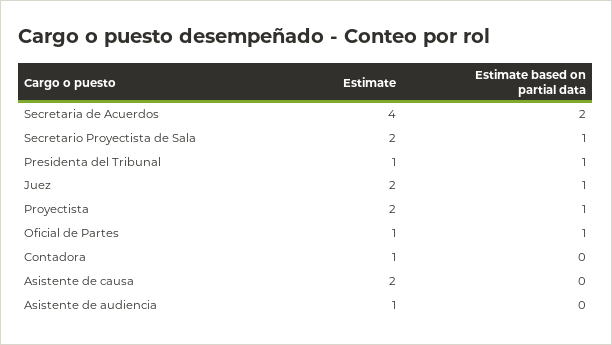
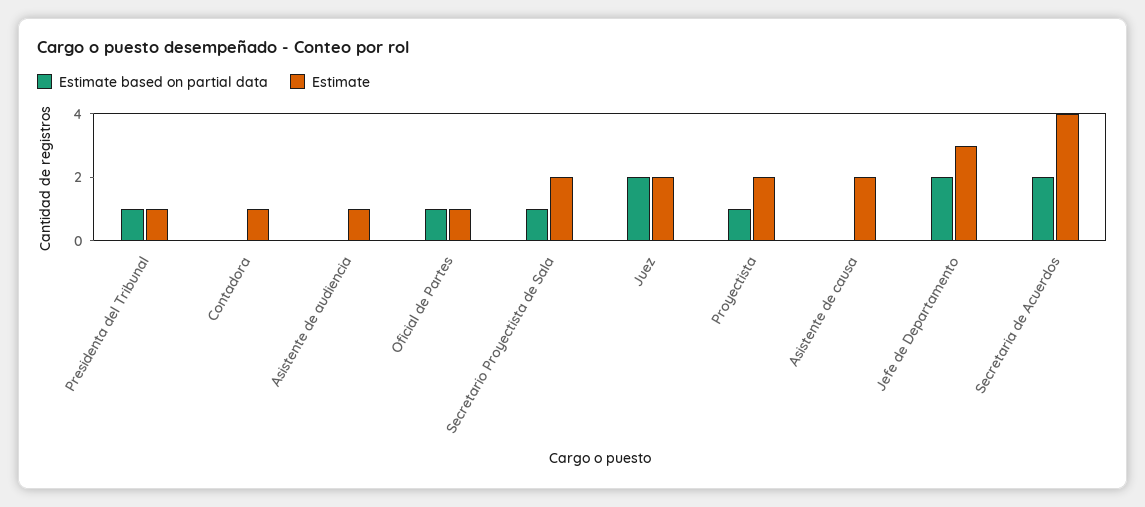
Estimate based on partial data, Juez: 1 -> 2
Estimate based on partial data, Jefe de Departamento: none -> 2
Estimate, Jefe de Departamento: none -> 3

